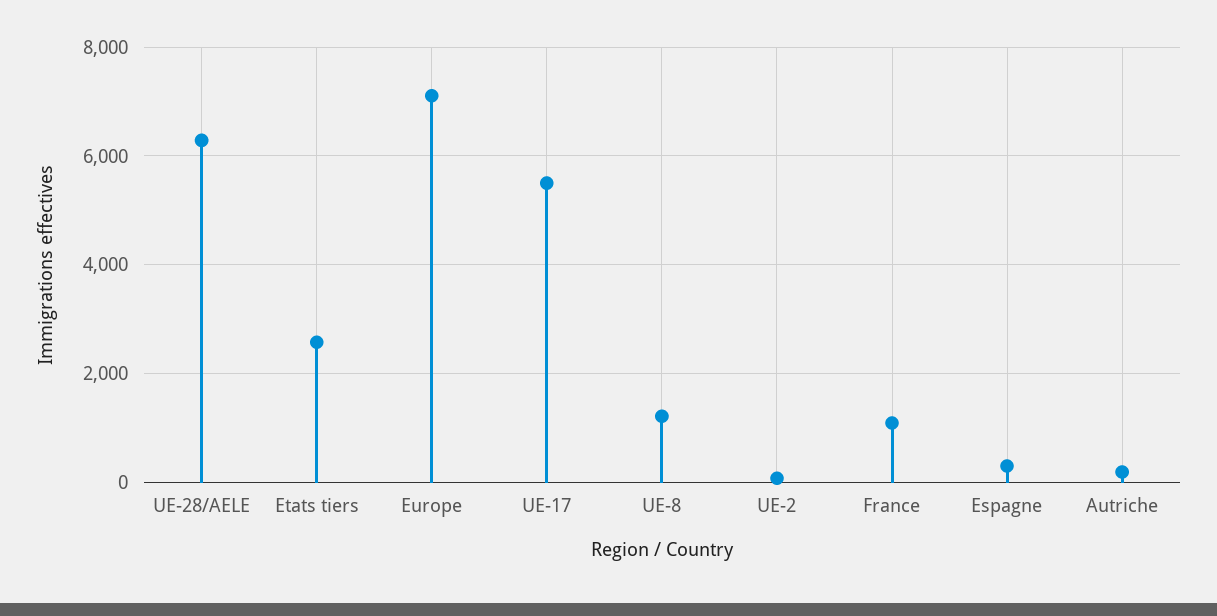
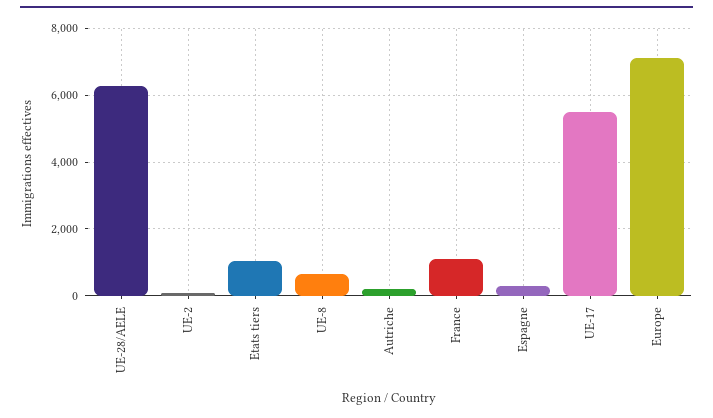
Etats tiers: 2600 -> 1000
UE-8: 1200 -> 600

